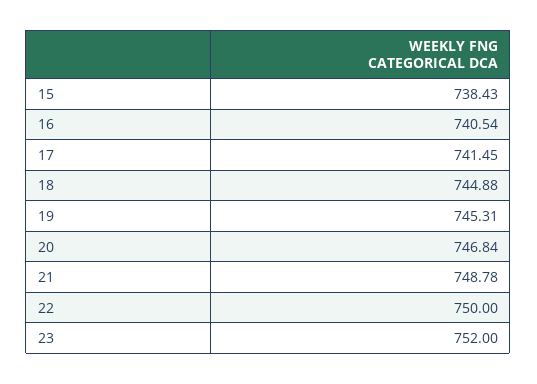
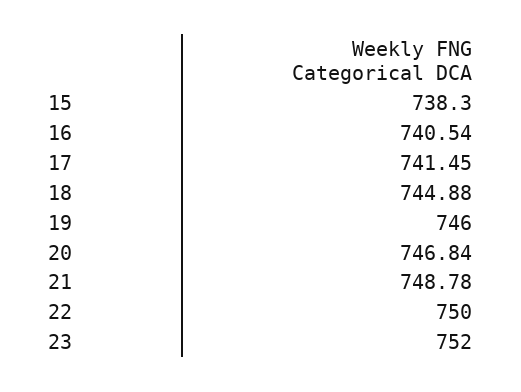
15: 738.43 -> 738.3
19: 745.31 -> 746

